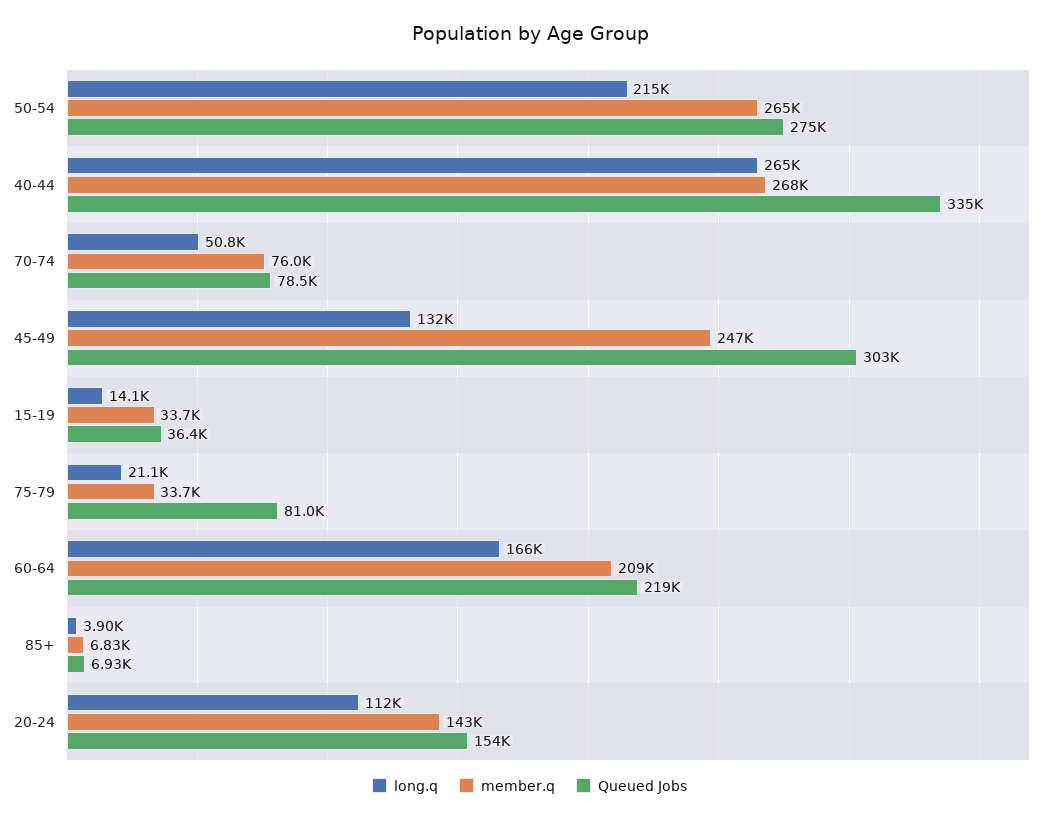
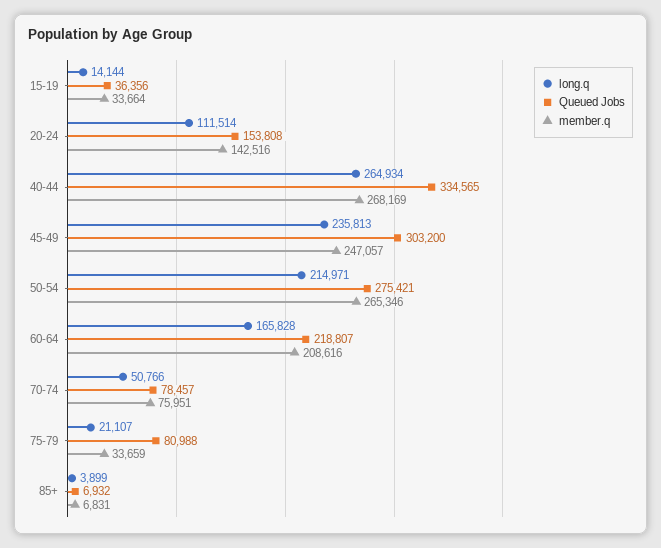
long.q, 45-49: 132000 -> 235813

